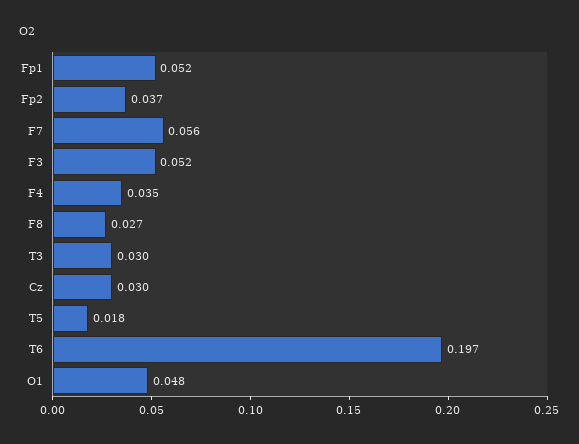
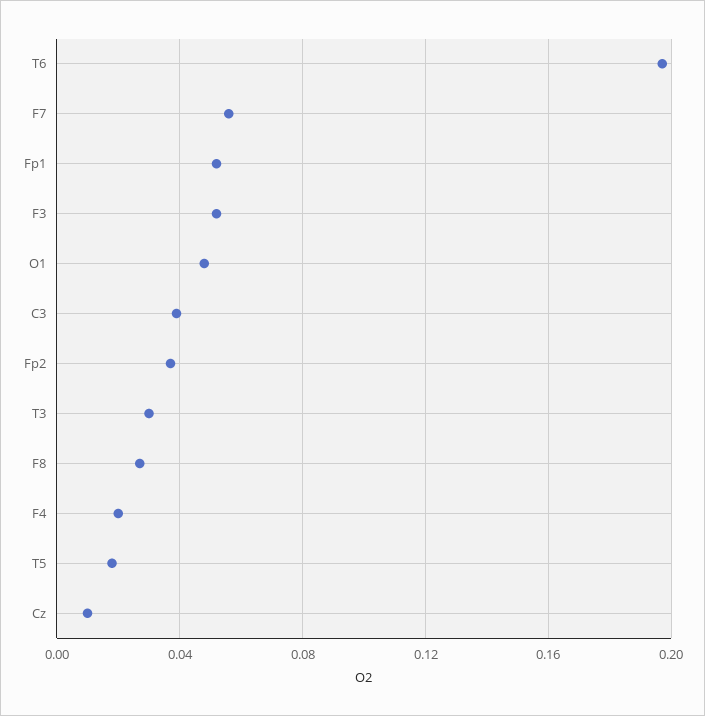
F4: 0.035 -> 0.02
Cz: 0.03 -> 0.01
C3: none -> 0.04

